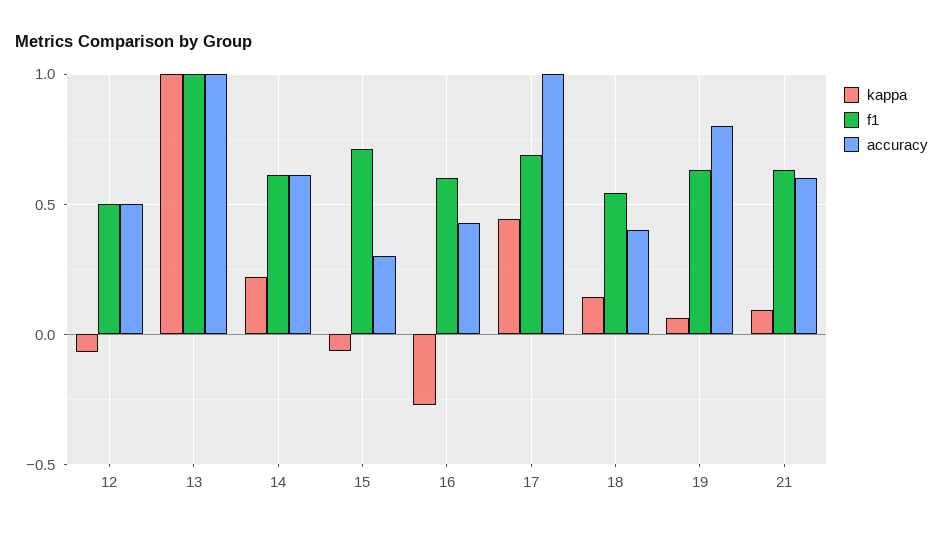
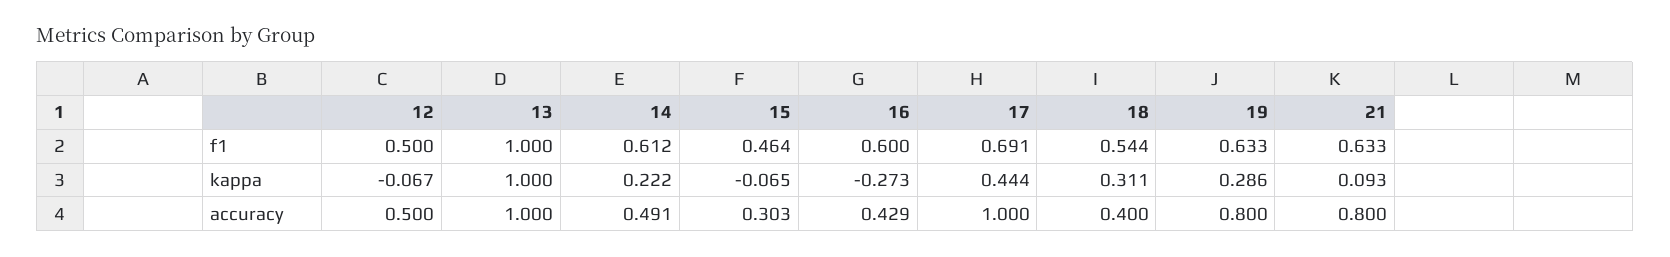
accuracy, 14: 0.6 -> 0.491
f1, 15: 0.7 -> 0.464
kappa, 18: 0.15 -> 0.311
kappa, 19: 0.05 -> 0.286
accuracy, 21: 0.6 -> 0.8

